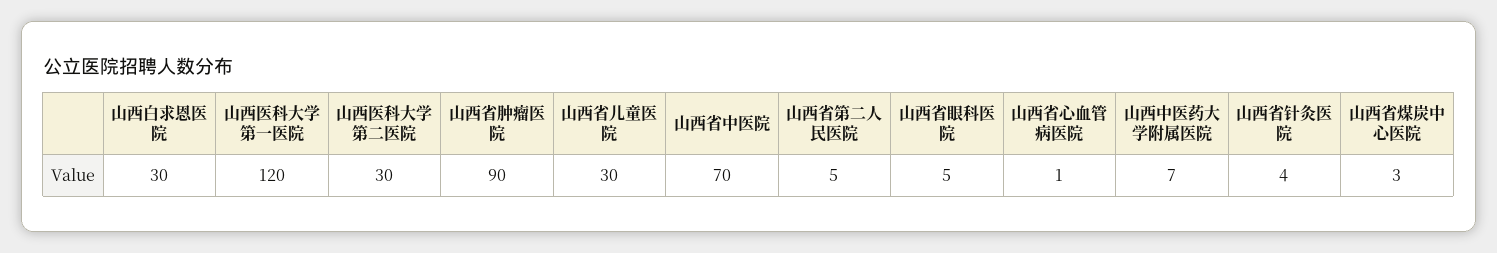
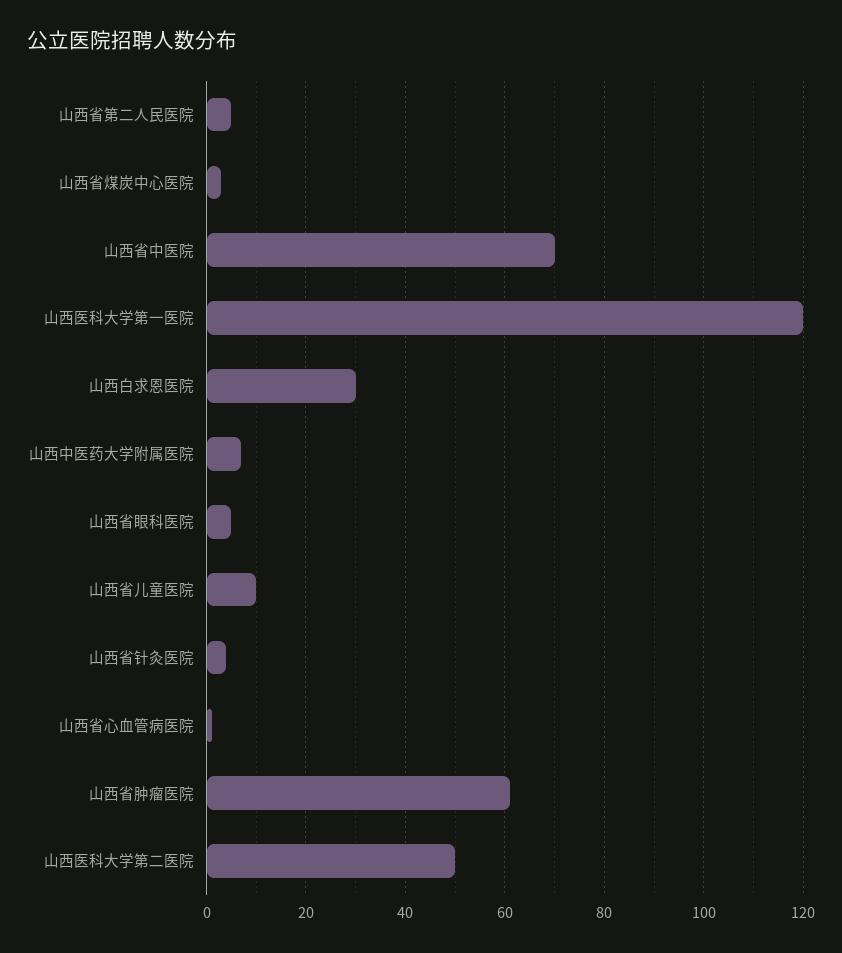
山西医科大学第二医院: 30 -> 50
山西省肿瘤医院: 90 -> 60
山西省儿童医院: 30 -> 10

